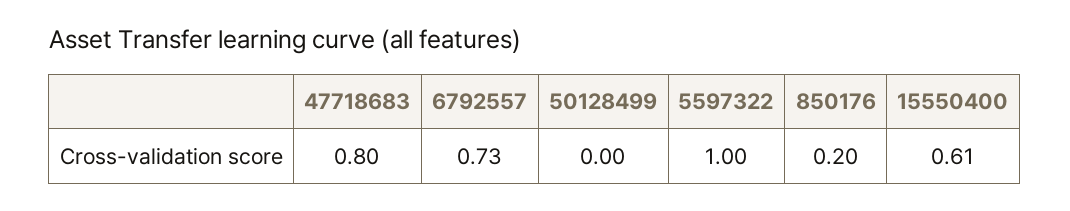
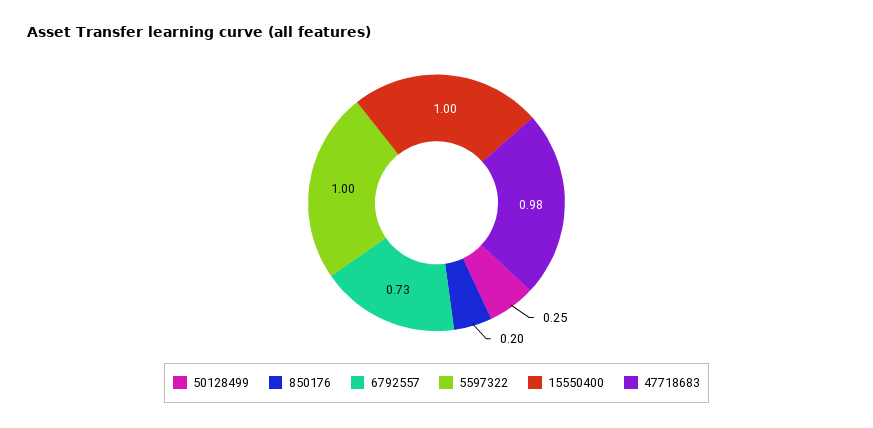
47718683: 0.8 -> 0.98
50128499: 0 -> 0.25
15550400: 0.61 -> 1

